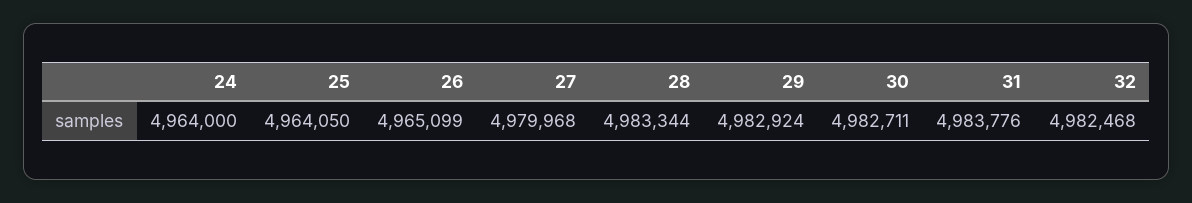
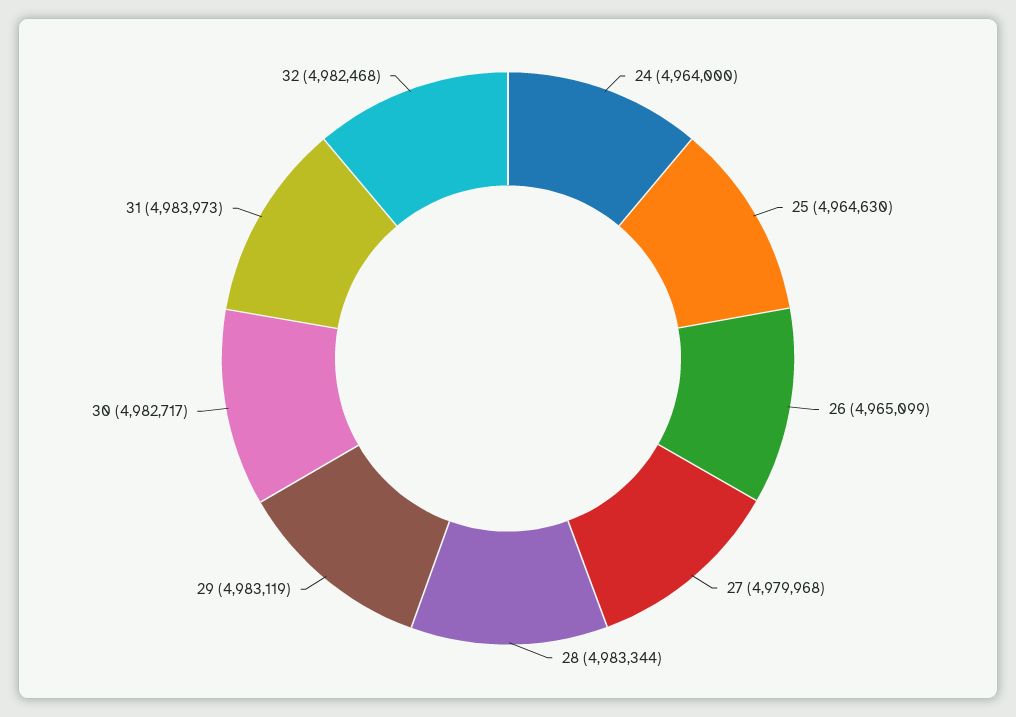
25: 4964050 -> 4964630
29: 4982924 -> 4983119
30: 4982711 -> 4982717
31: 4983776 -> 4983973

